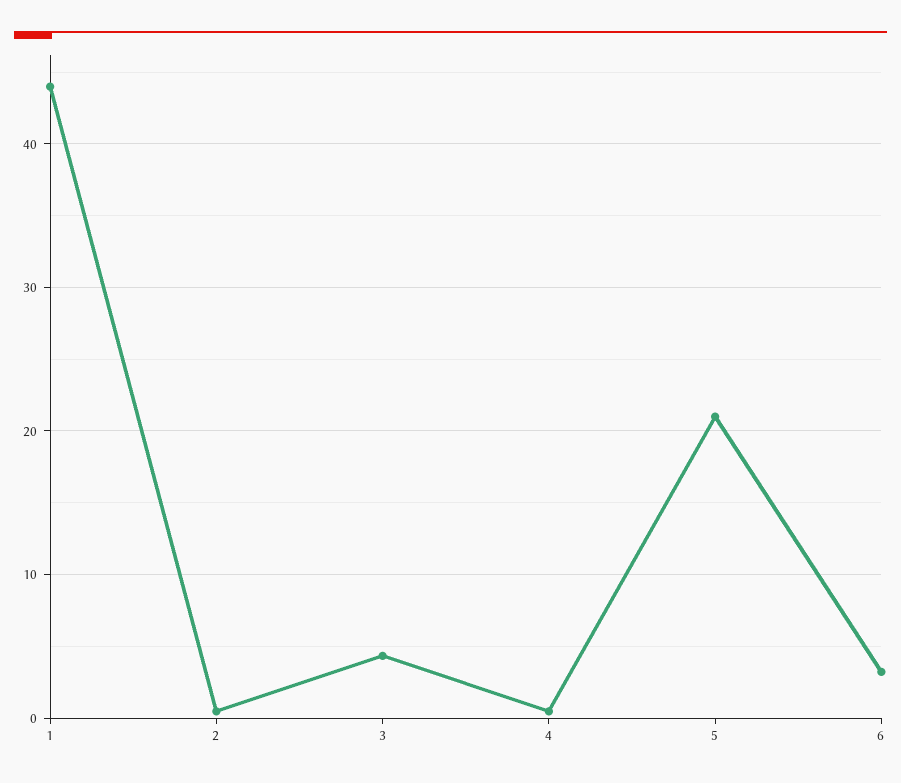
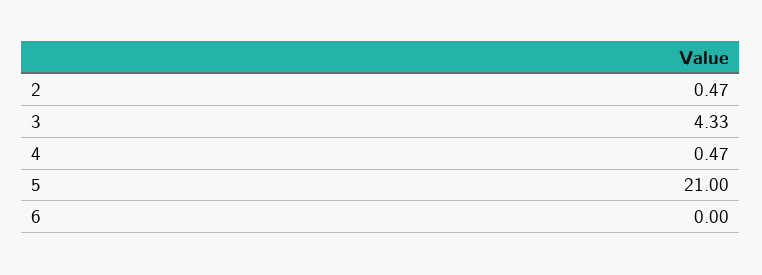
1: 44 -> none
6: 3 -> 0

